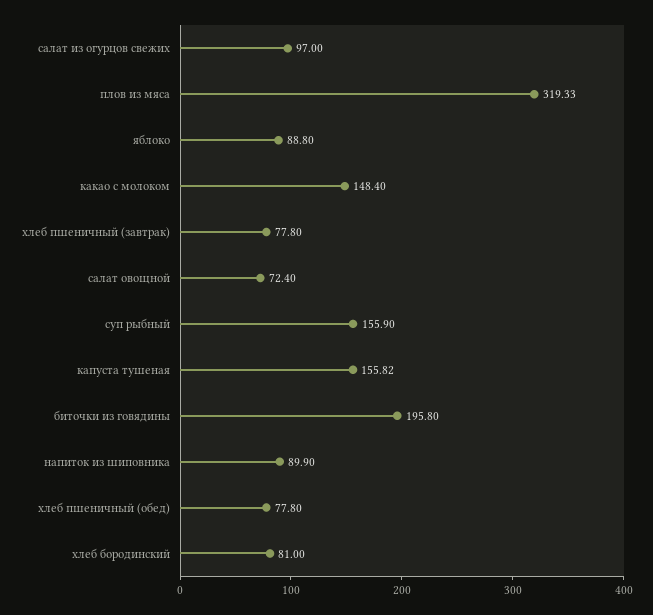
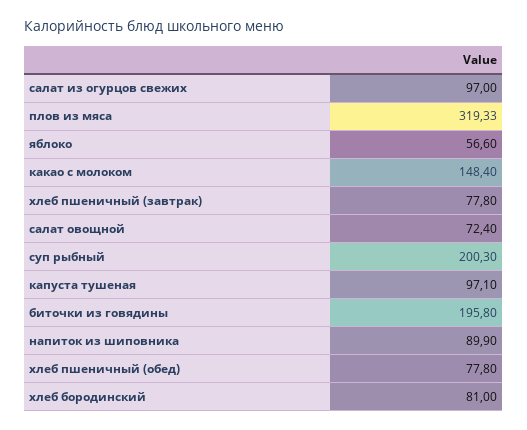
яблоко: 88.8 -> 56.6
суп рыбный: 155.9 -> 200.3
капуста тушеная: 155.82 -> 97.1

